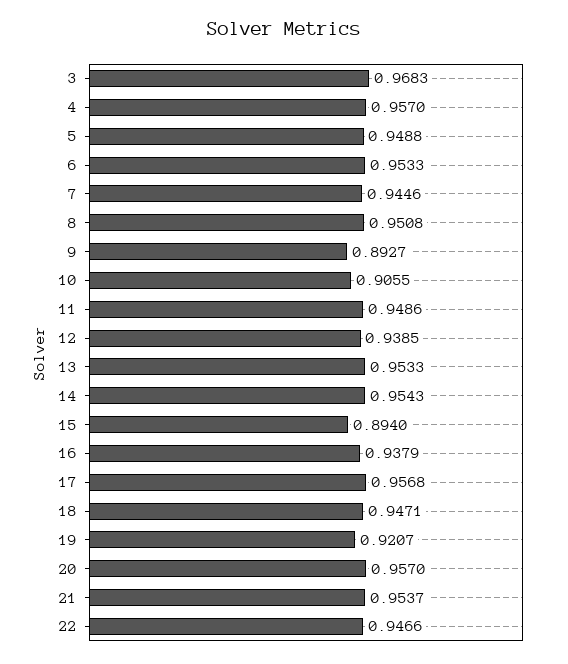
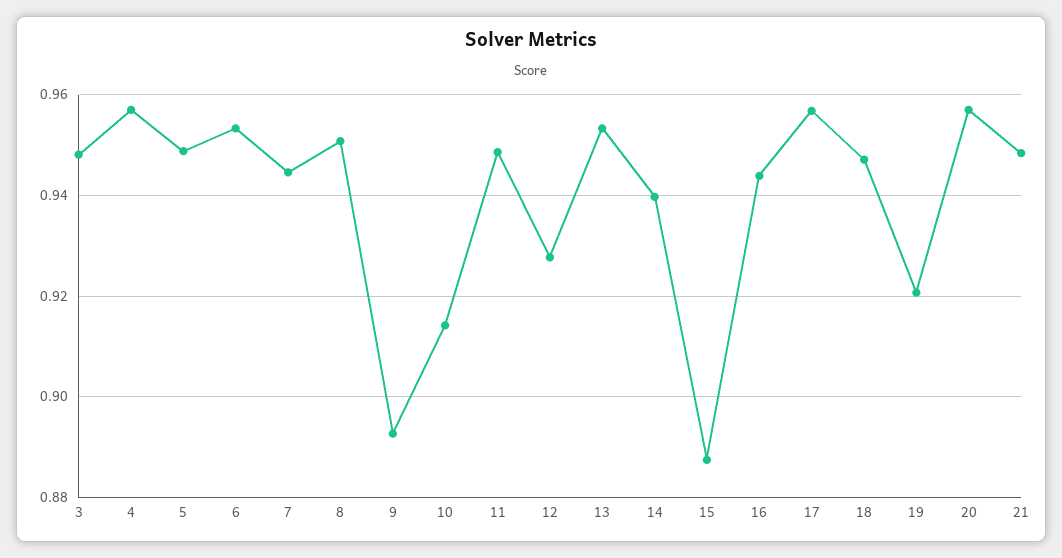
3: 0.9683 -> 0.948
10: 0.9055 -> 0.914
12: 0.9385 -> 0.928
14: 0.9543 -> 0.94
15: 0.894 -> 0.888
16: 0.9379 -> 0.944
21: 0.9537 -> 0.948
22: 0.9466 -> none

